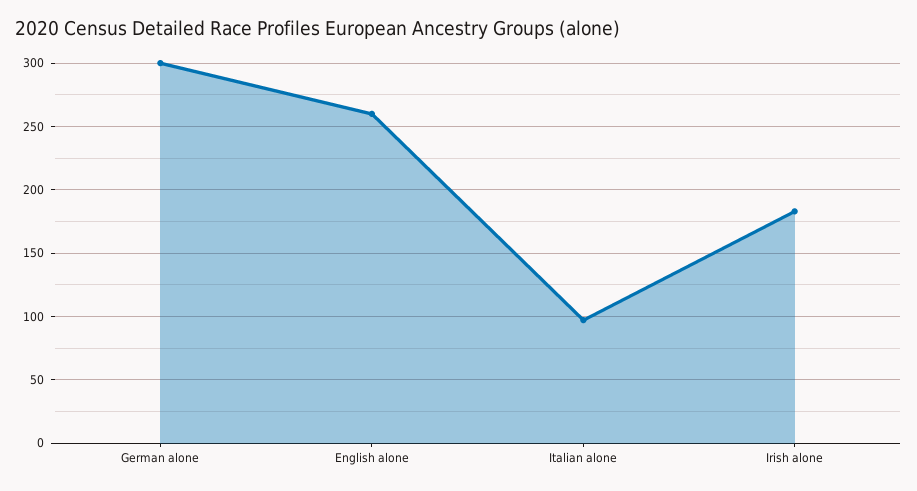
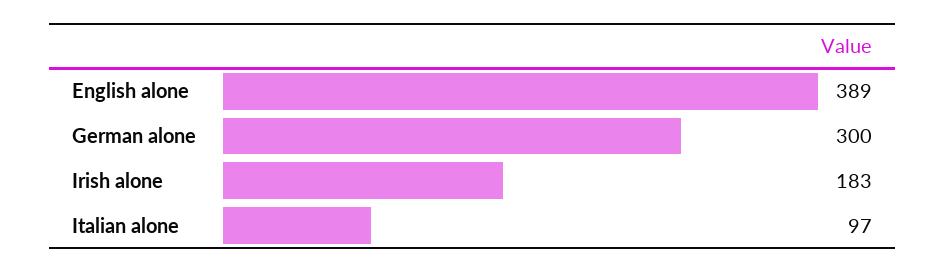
English alone: 260 -> 389

